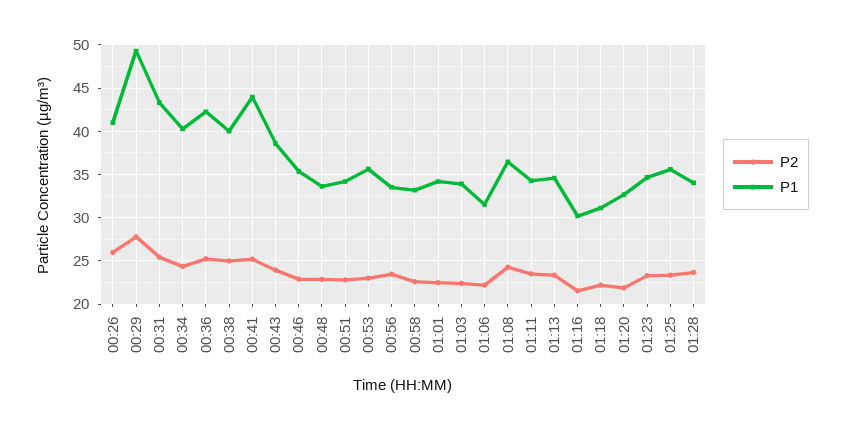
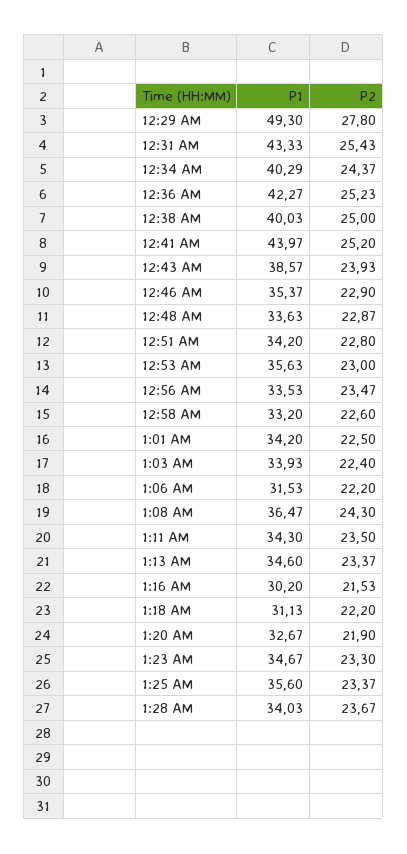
P2, 00:26: 26 -> none
P1, 00:26: 41 -> none

